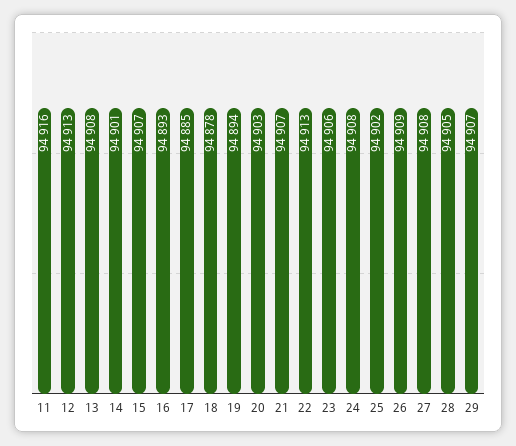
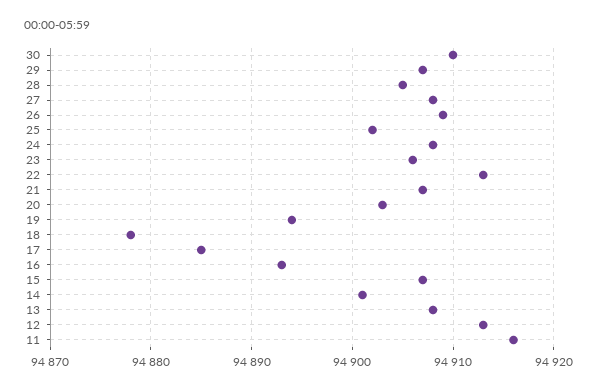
30: none -> 94910

